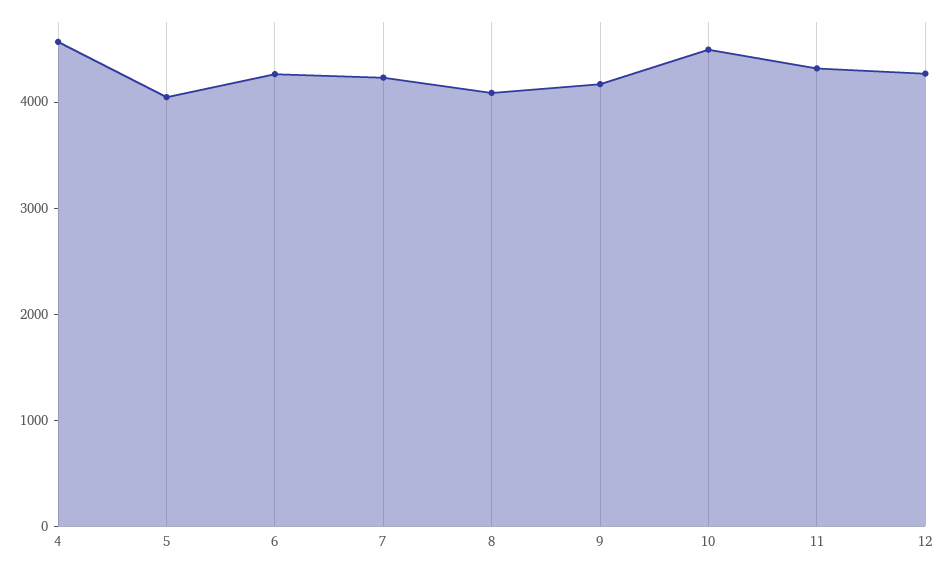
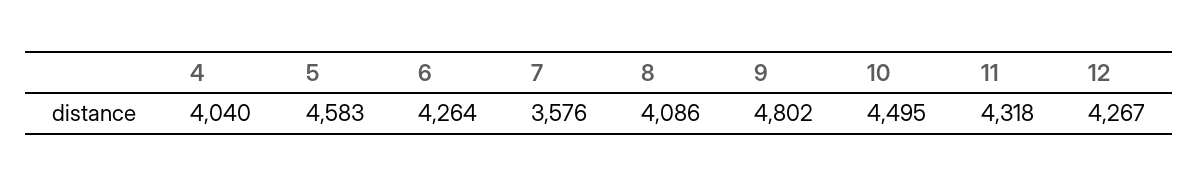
4: 4600 -> 4040
5: 4000 -> 4583
7: 4200 -> 3576
9: 4200 -> 4802

